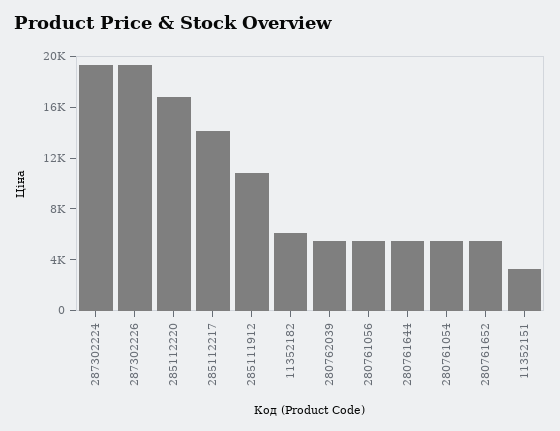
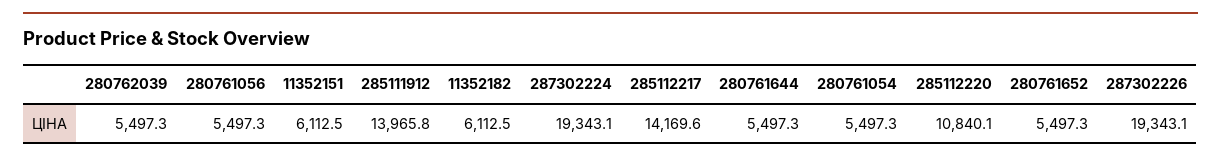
285112220: 17000 -> 10840.1
285111912: 11000 -> 13965.8
11352151: 3000 -> 6112.5

